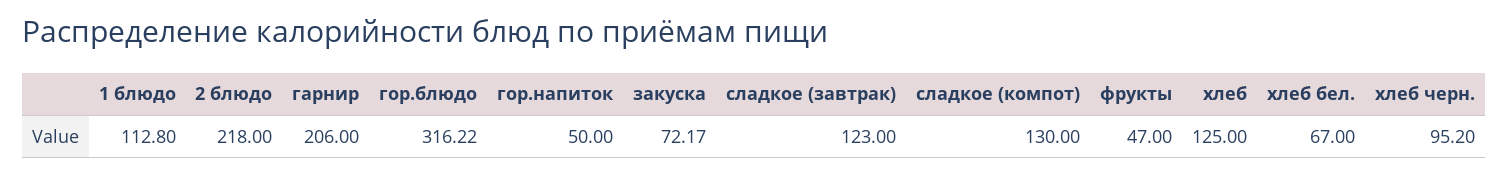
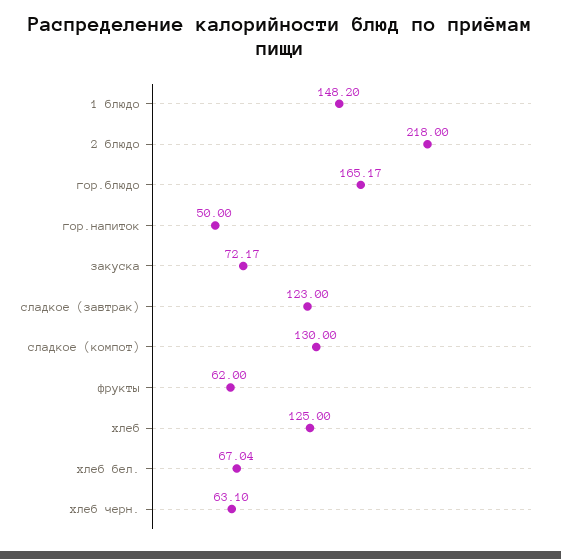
1 блюдо: 112.8 -> 148.2
гарнир: 206 -> none
гор.блюдо: 316.22 -> 165.17
фрукты: 47 -> 62
хлеб бел.: 67 -> 67.04
хлеб черн.: 95.2 -> 63.1

